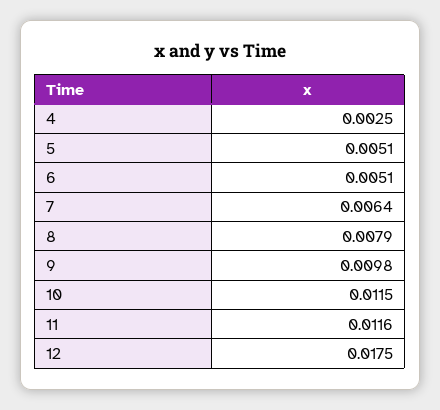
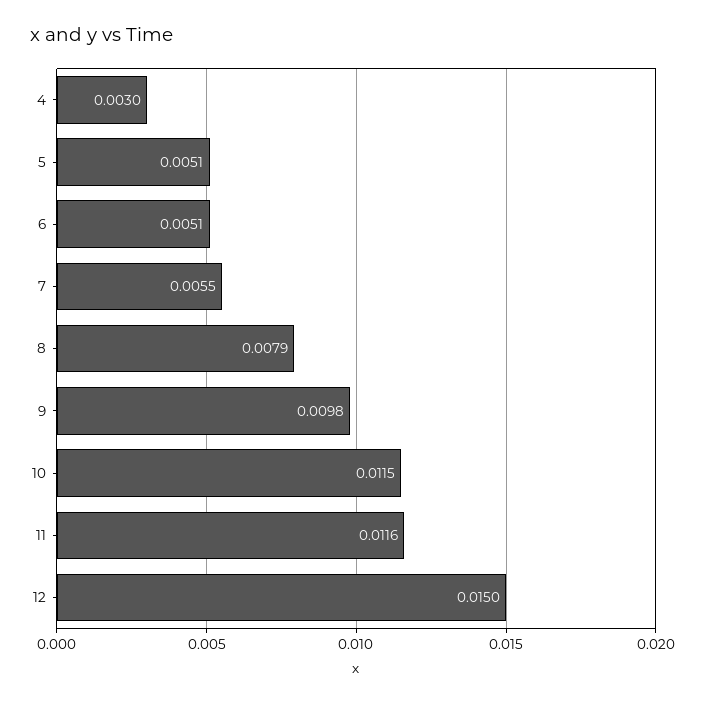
4: 0.0025 -> 0.003
7: 0.0064 -> 0.0055
12: 0.0175 -> 0.015

